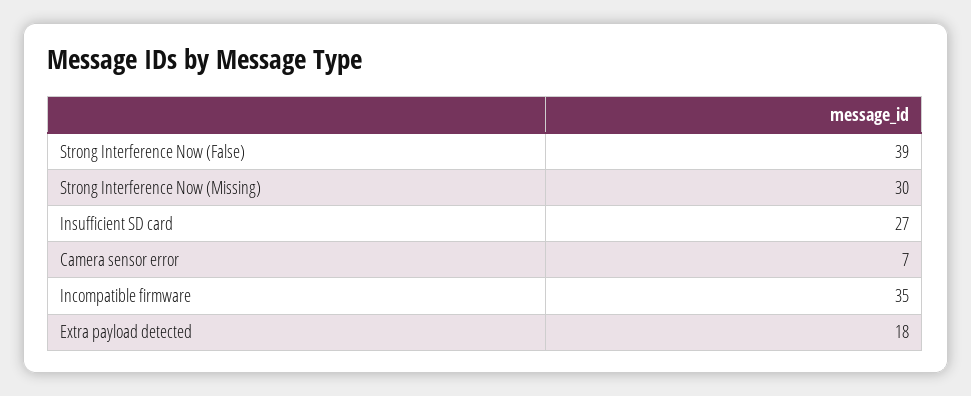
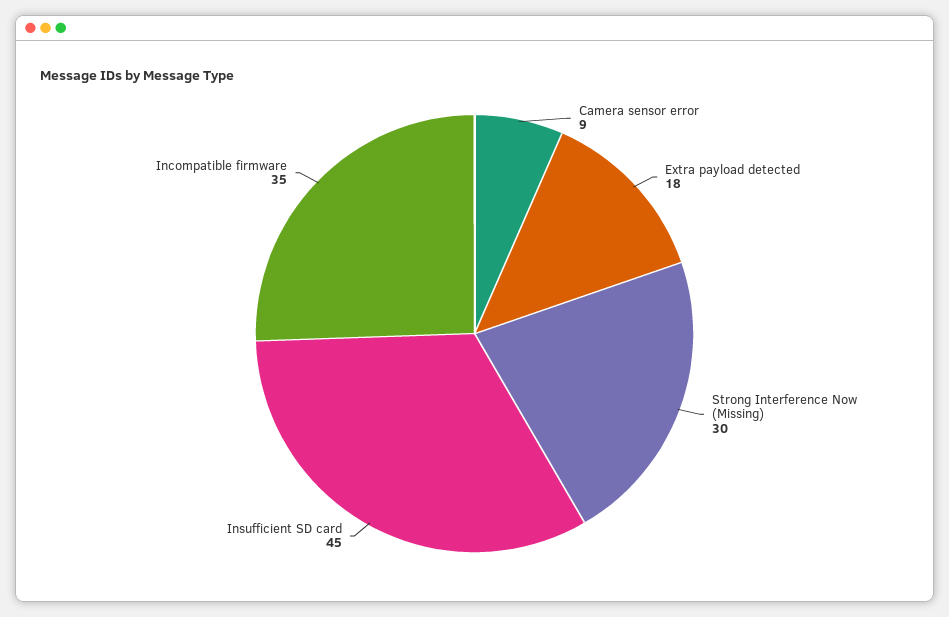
Strong Interference Now (False): 39 -> none
Insufficient SD card: 27 -> 45
Camera sensor error: 7 -> 9

